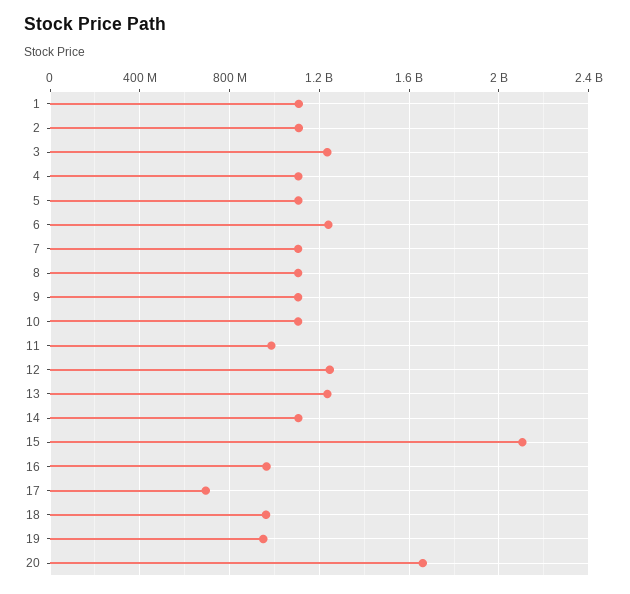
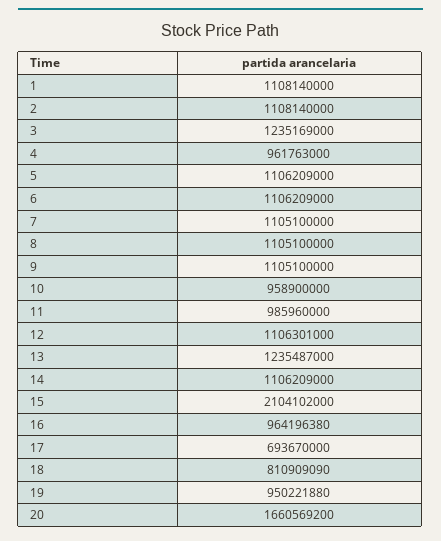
4: 1100000000 -> 961763000
6: 1250000000 -> 1106209000
10: 1100000000 -> 958900000
12: 1250000000 -> 1106301000
18: 950000000 -> 810909090

